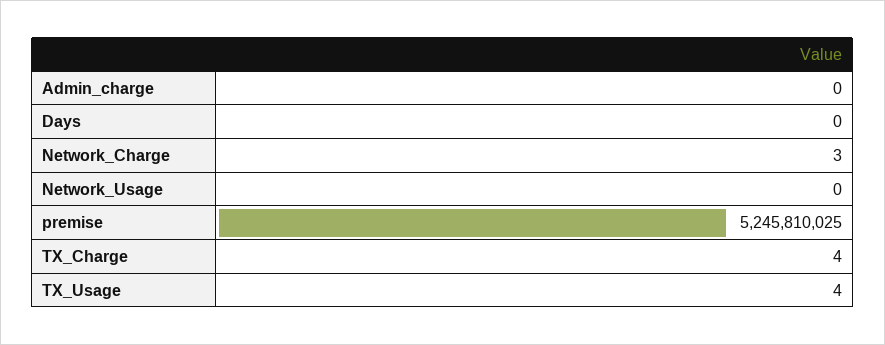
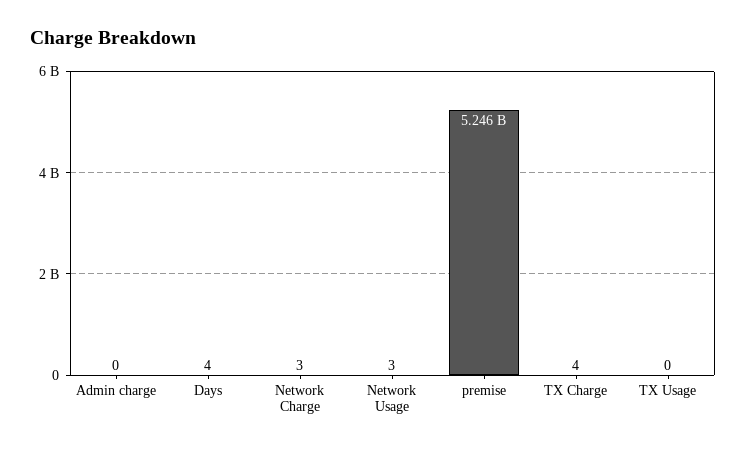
Days: 0 -> 4
Network_Usage: 0 -> 3
TX_Usage: 4 -> 0

